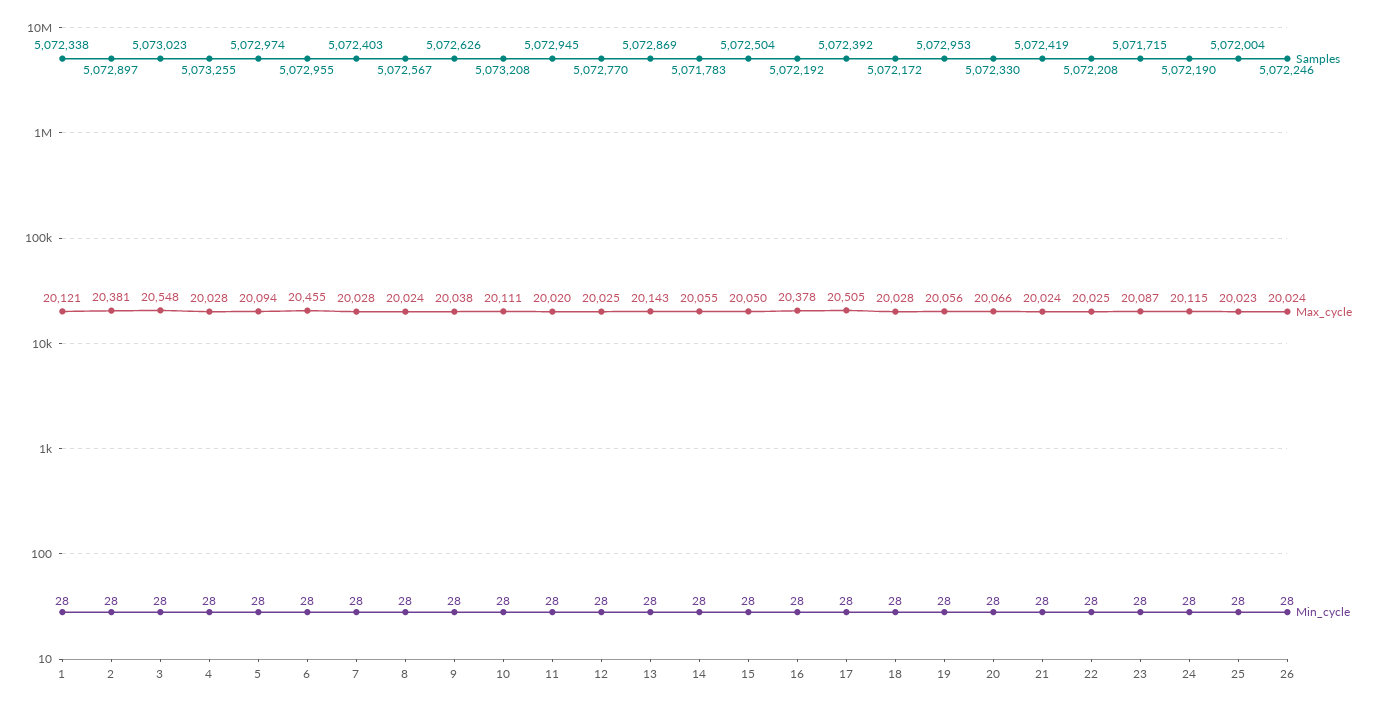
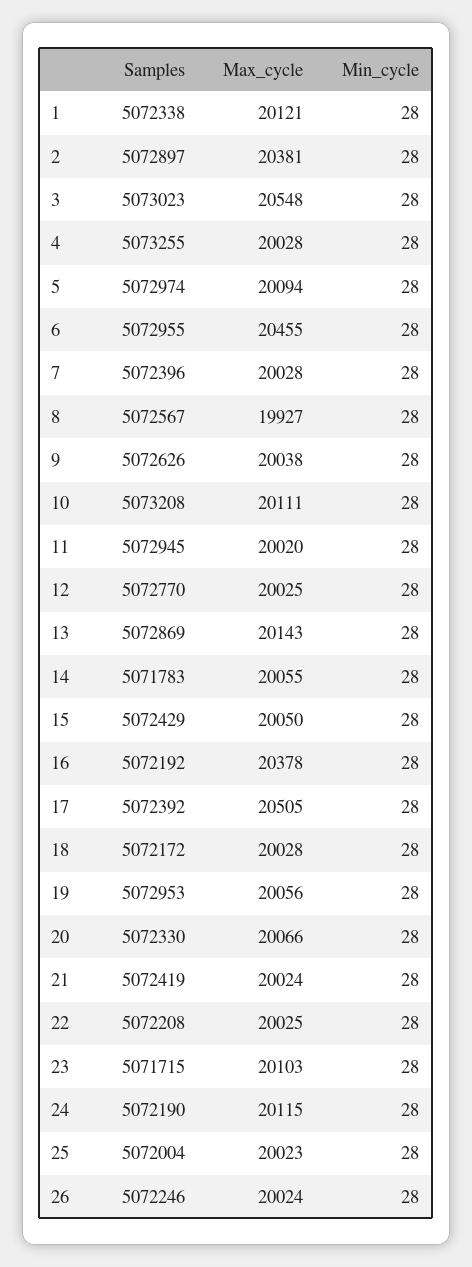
Samples, 7: 5072403 -> 5072396
Max_cycle, 8: 20024 -> 19927
Samples, 15: 5072504 -> 5072429
Max_cycle, 23: 20087 -> 20103

